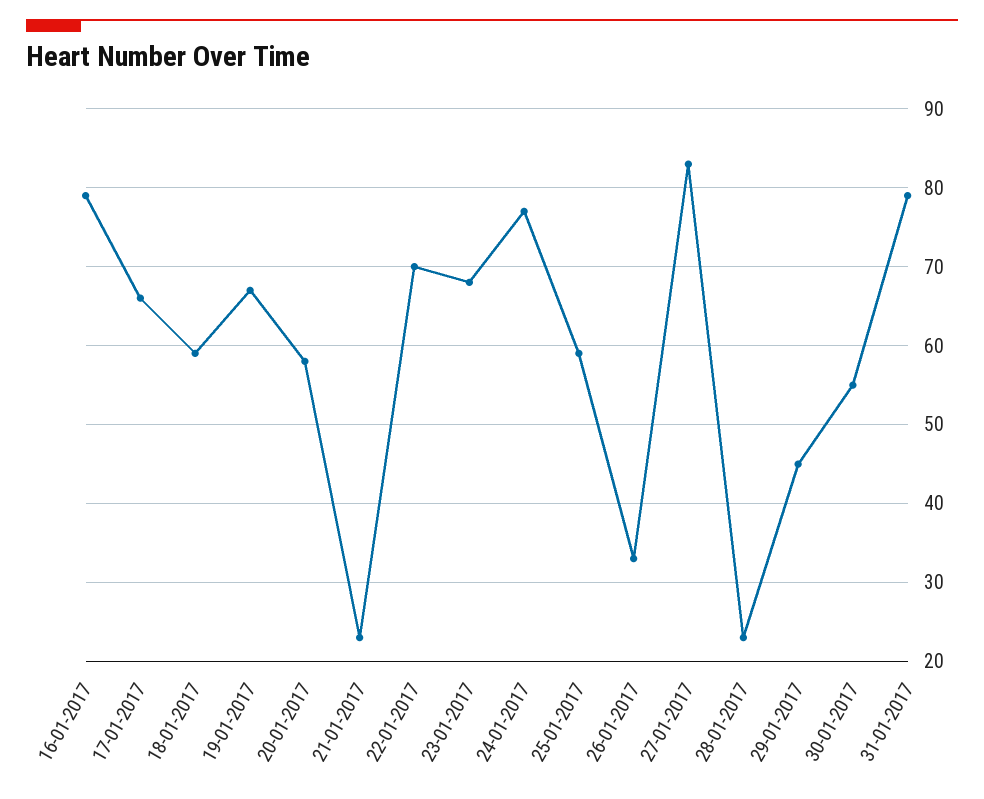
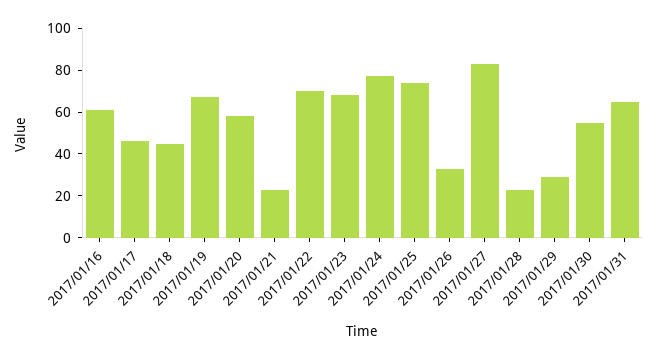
16-01-2017: 79 -> 60
17-01-2017: 66 -> 45
18-01-2017: 59 -> 45
25-01-2017: 59 -> 75
29-01-2017: 45 -> 30
31-01-2017: 79 -> 65

